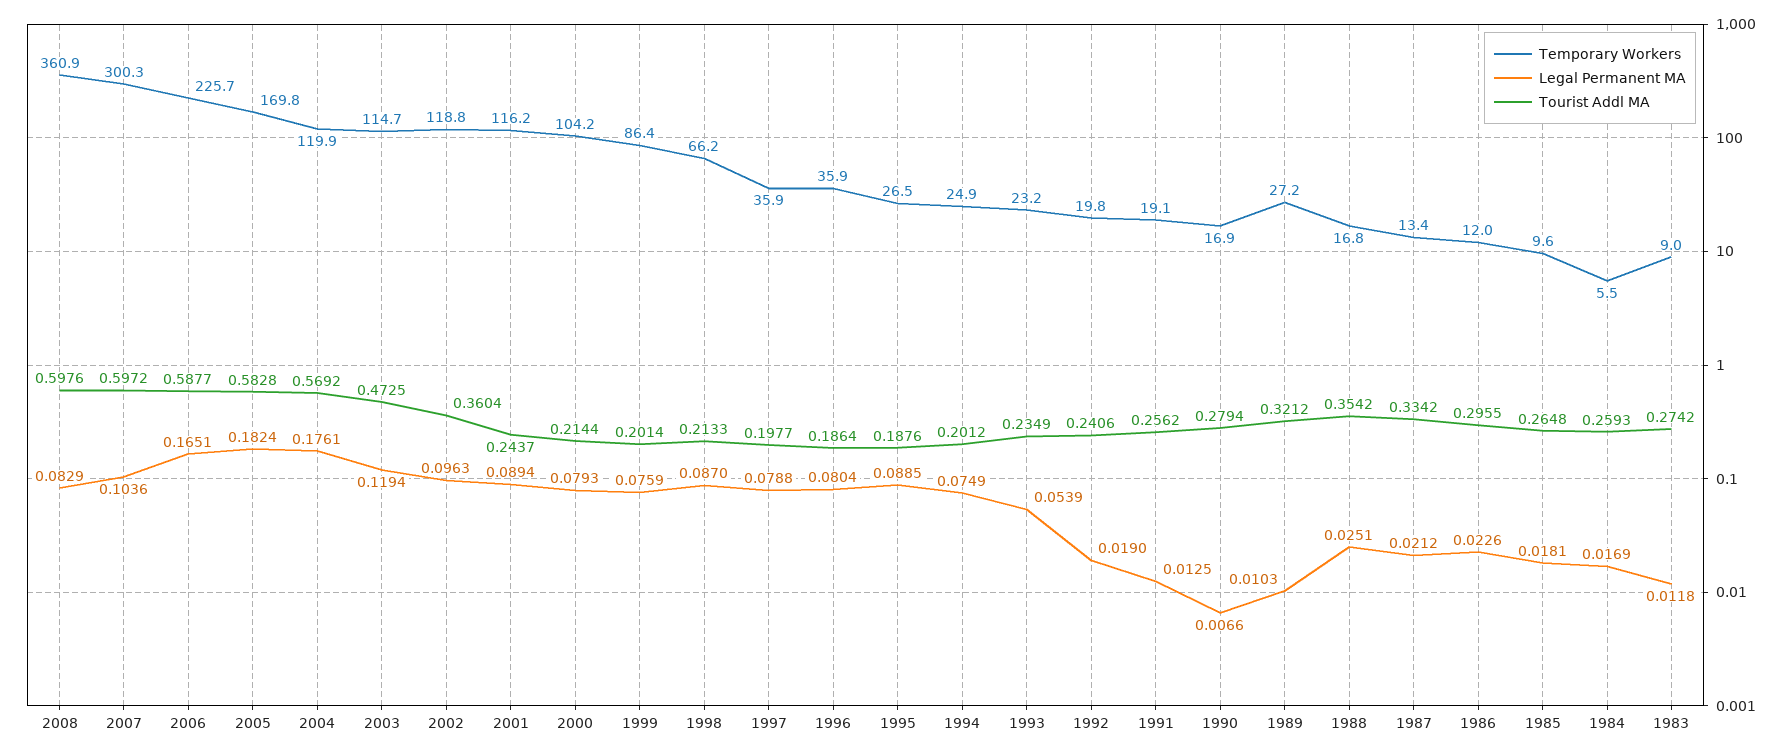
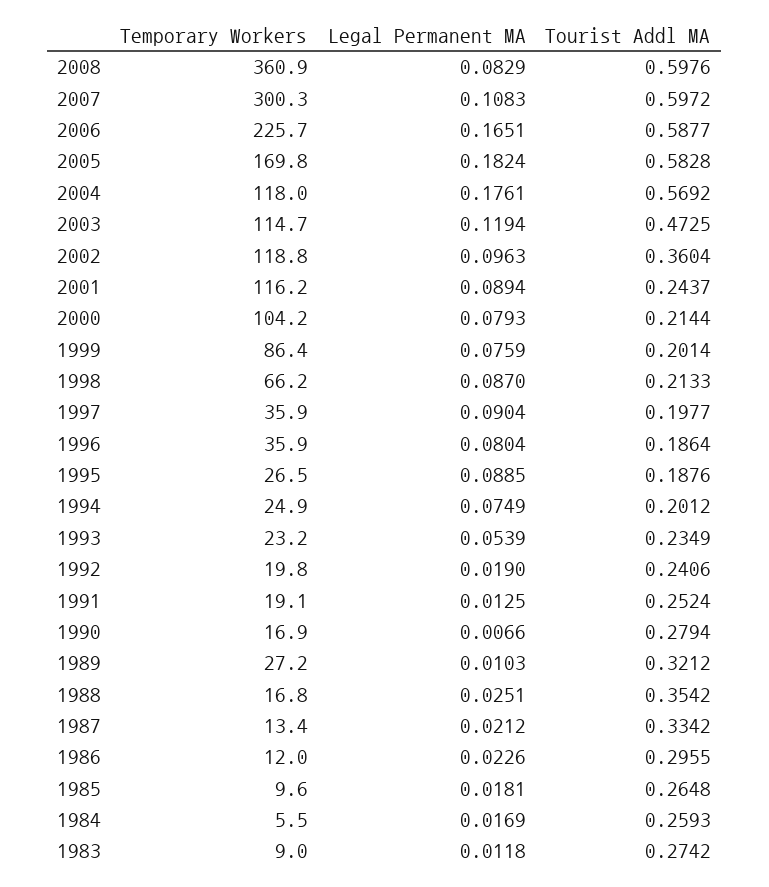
Legal Permanent MA, 2007: 0.1036 -> 0.1083
Temporary Workers, 2004: 119.9 -> 118
Legal Permanent MA, 1997: 0.0788 -> 0.0904
Tourist Addl MA, 1991: 0.2562 -> 0.2524

